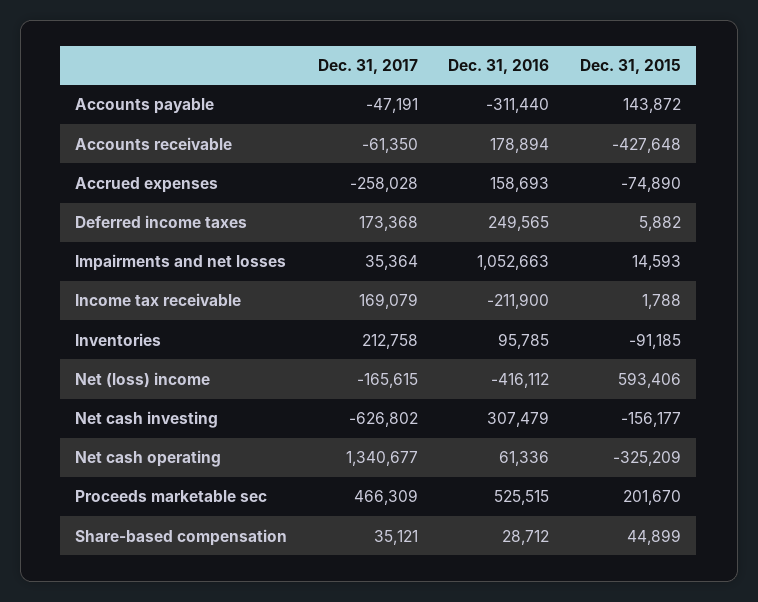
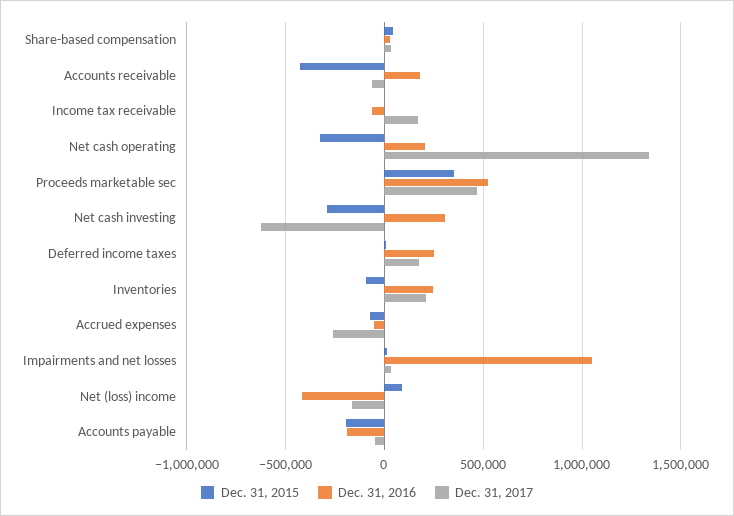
Dec. 31, 2016, Accounts payable: -311440 -> -200000
Dec. 31, 2015, Accounts payable: 143872 -> -200000
Dec. 31, 2016, Accrued expenses: 158693 -> -50000
Dec. 31, 2016, Income tax receivable: -211900 -> -50000
Dec. 31, 2016, Inventories: 95785 -> 250000
Dec. 31, 2015, Net (loss) income: 593406 -> 100000
Dec. 31, 2015, Net cash investing: -156177 -> -300000
Dec. 31, 2016, Net cash operating: 61336 -> 200000
Dec. 31, 2015, Proceeds marketable sec: 201670 -> 350000

